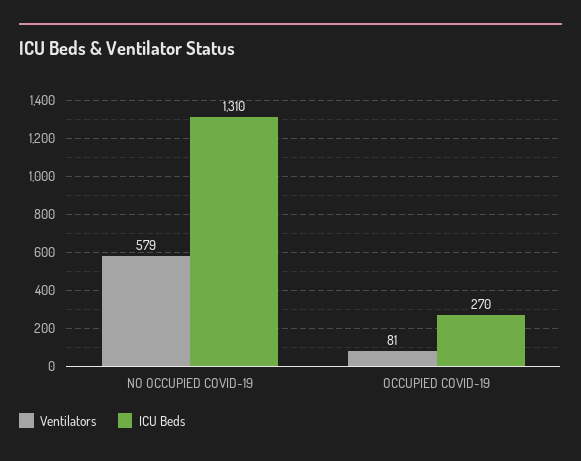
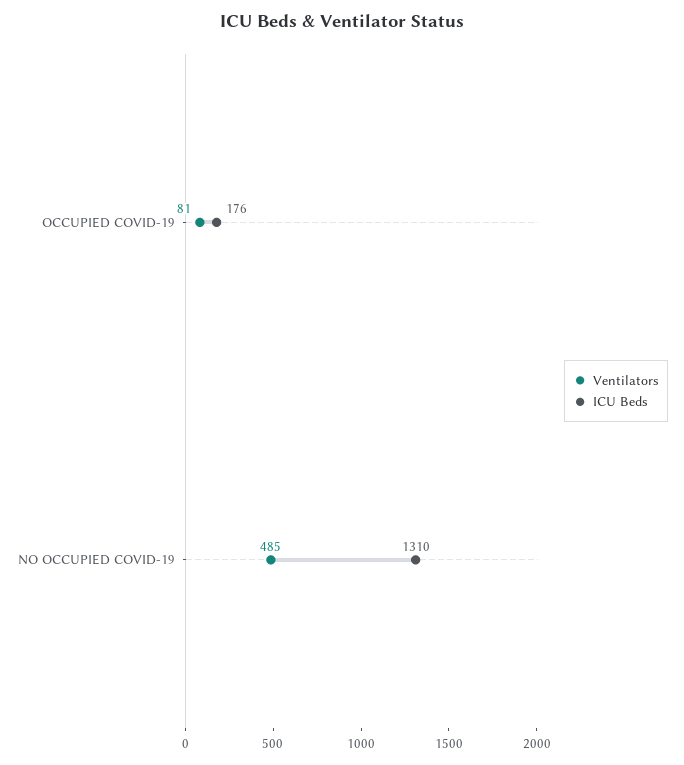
Ventilators, NO OCCUPIED COVID-19: 579 -> 485
ICU Beds, OCCUPIED COVID-19: 270 -> 176

